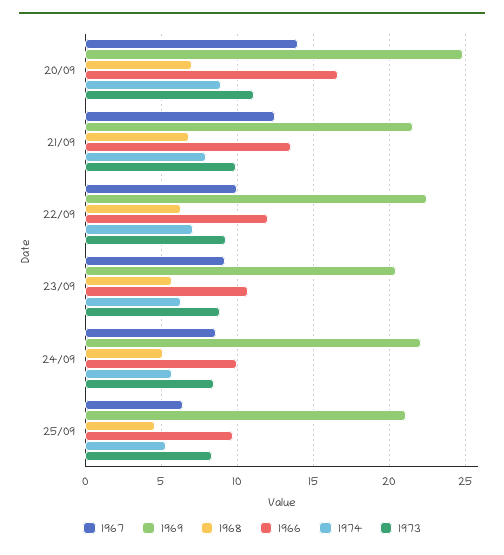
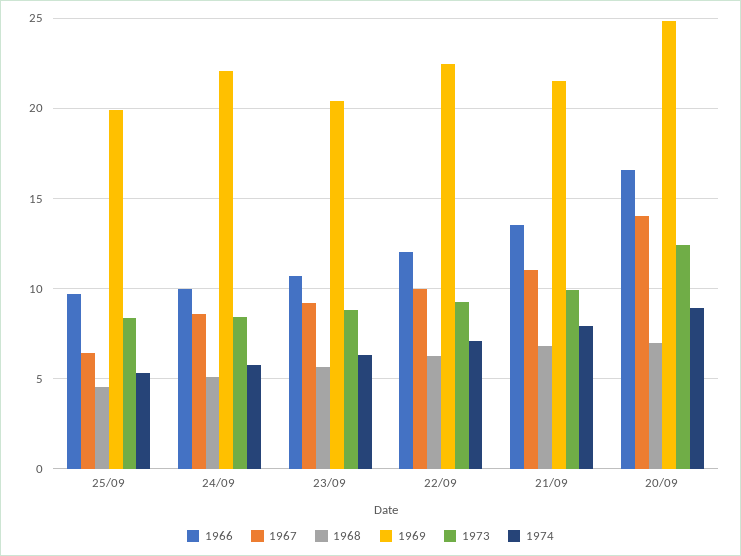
1973, 20/09: 11 -> 12.5
1967, 21/09: 12.5 -> 11
1969, 25/09: 21 -> 20

